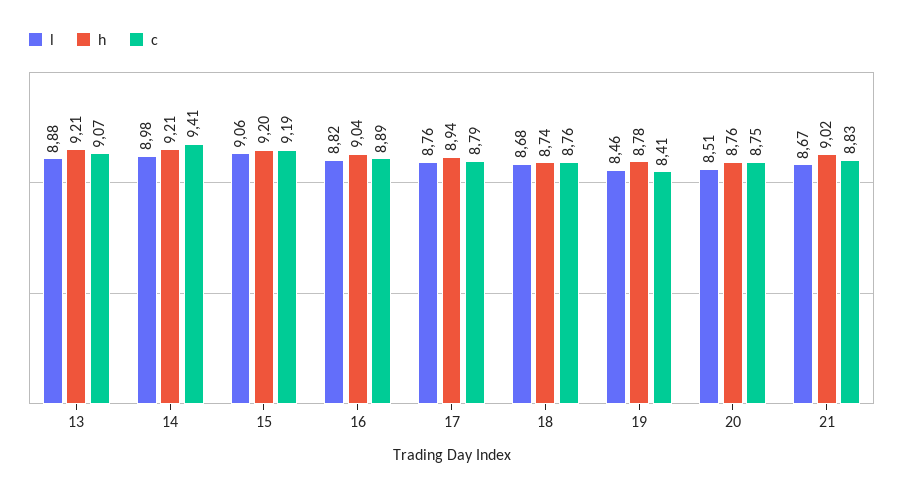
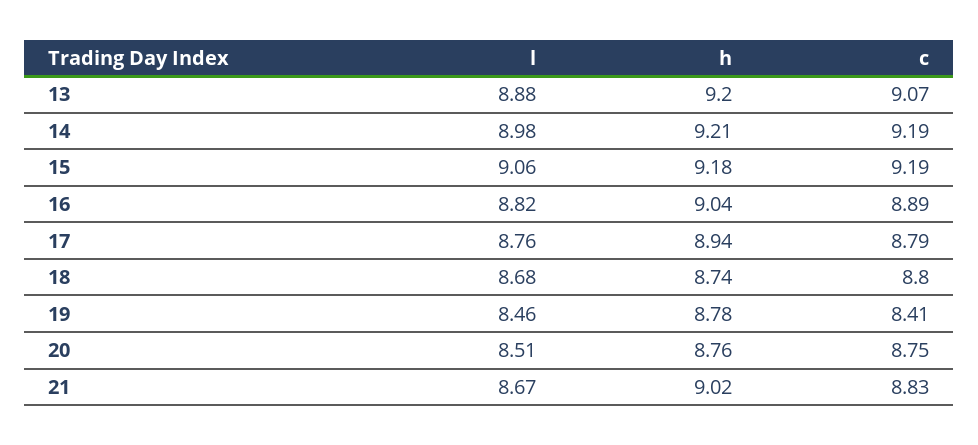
h, 13: 9.21 -> 9.2
c, 14: 9.41 -> 9.19
h, 15: 9.2 -> 9.18
c, 18: 8.76 -> 8.8

